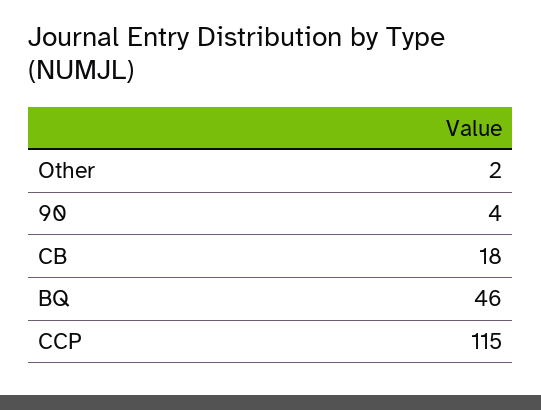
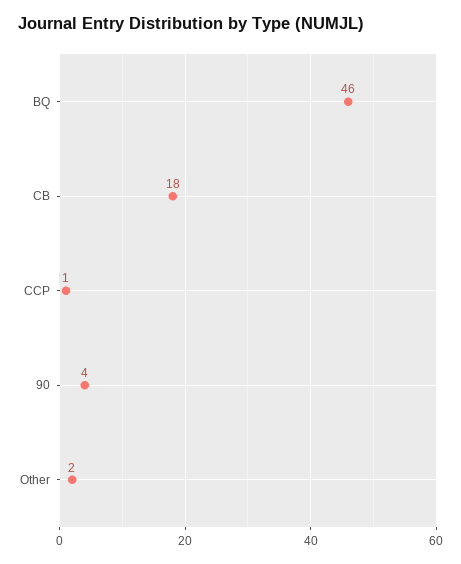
CCP: 115 -> 1

